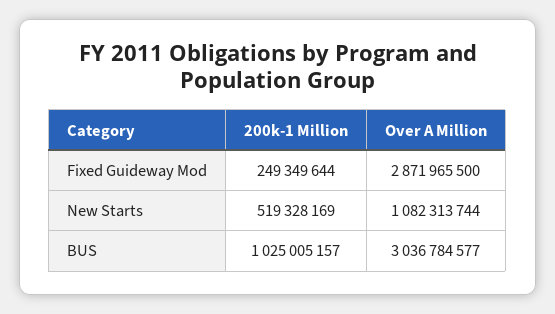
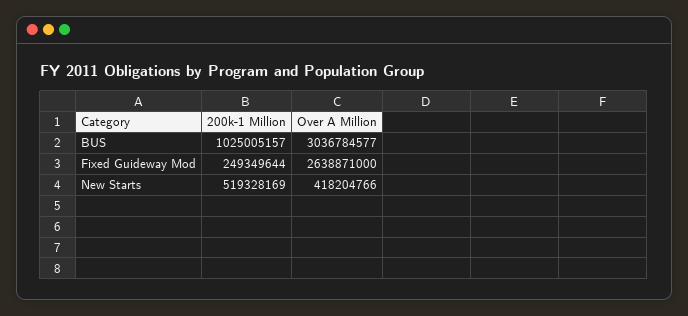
Over A Million, Fixed Guideway Mod: 2871965500 -> 2638871000
Over A Million, New Starts: 1082313744 -> 418204766

